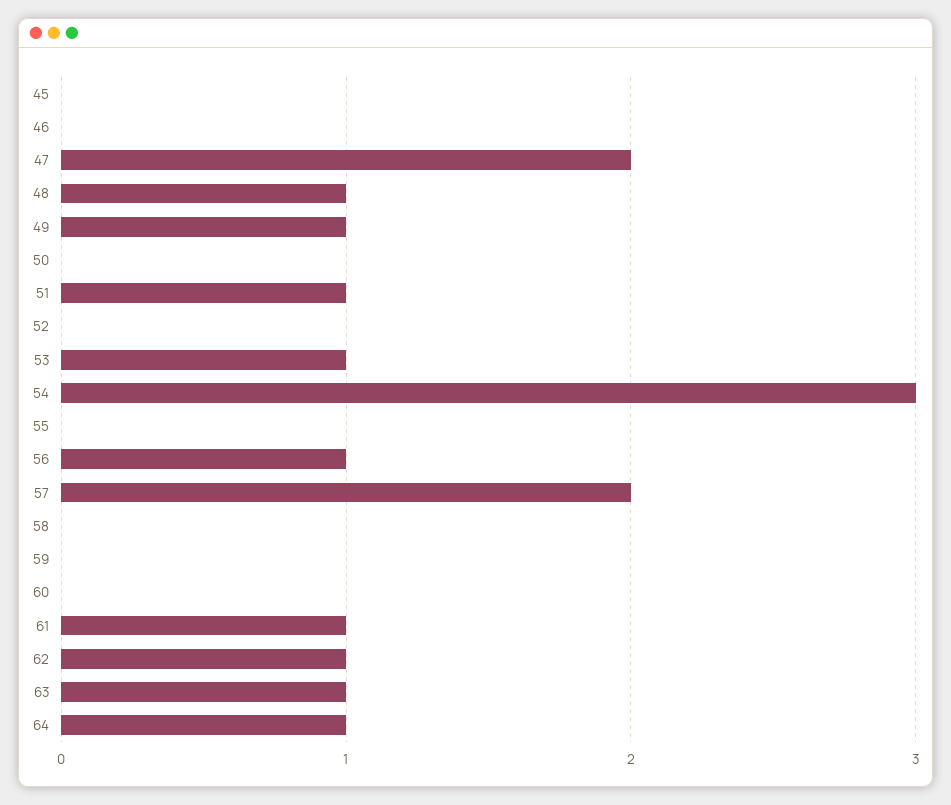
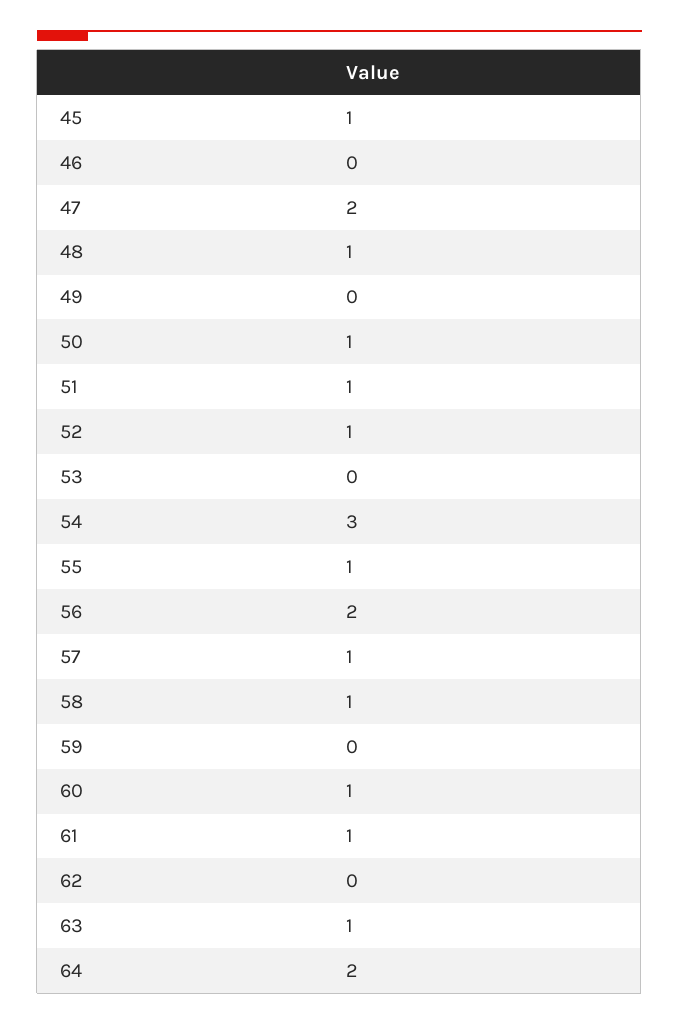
45: 0 -> 1
49: 1 -> 0
50: 0 -> 1
52: 0 -> 1
53: 1 -> 0
55: 0 -> 1
56: 1 -> 2
57: 2 -> 1
58: 0 -> 1
60: 0 -> 1
62: 1 -> 0
64: 1 -> 2

